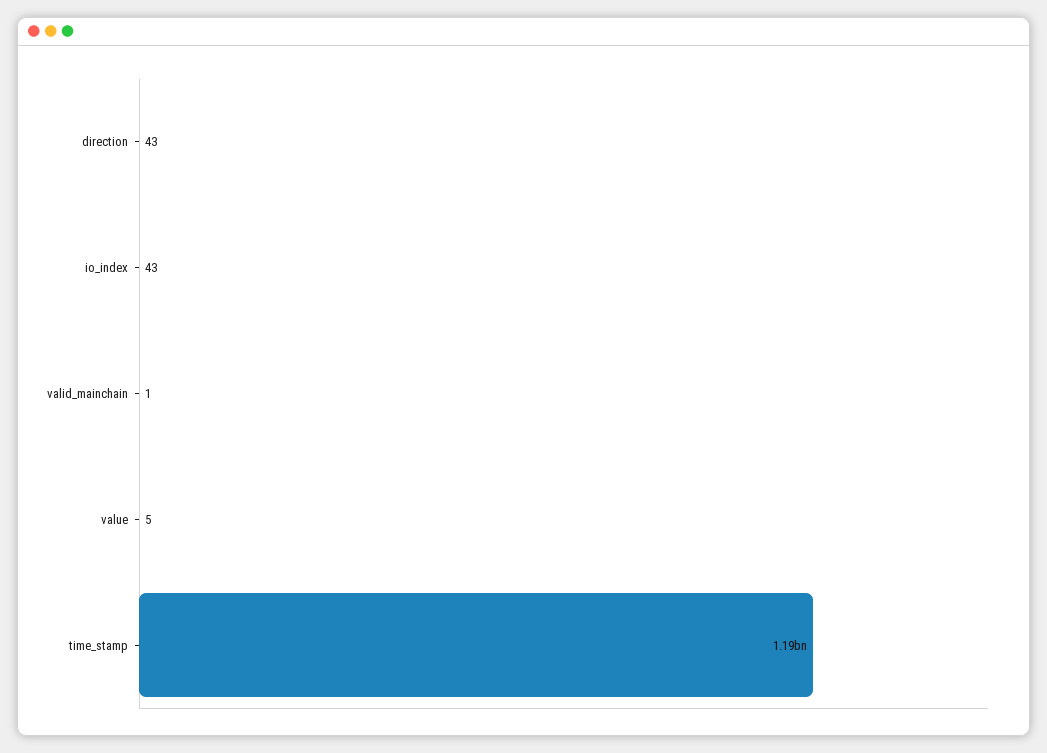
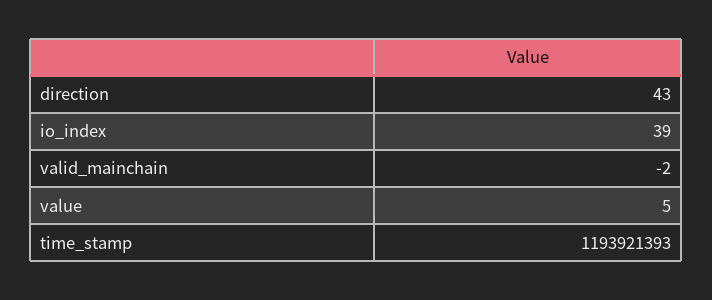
io_index: 43 -> 39
valid_mainchain: 1 -> -2

